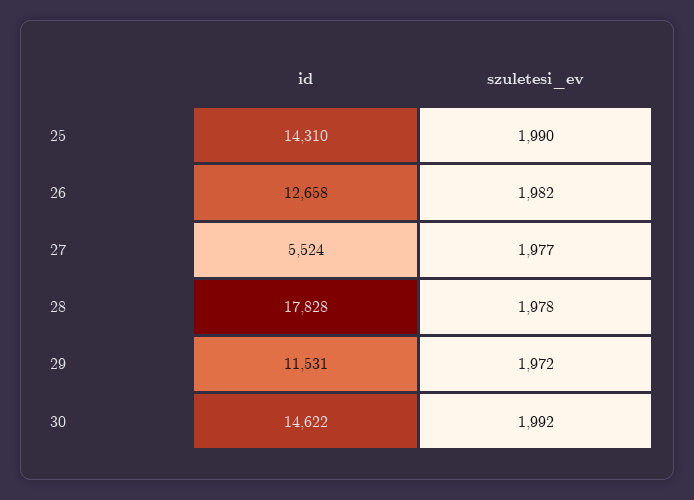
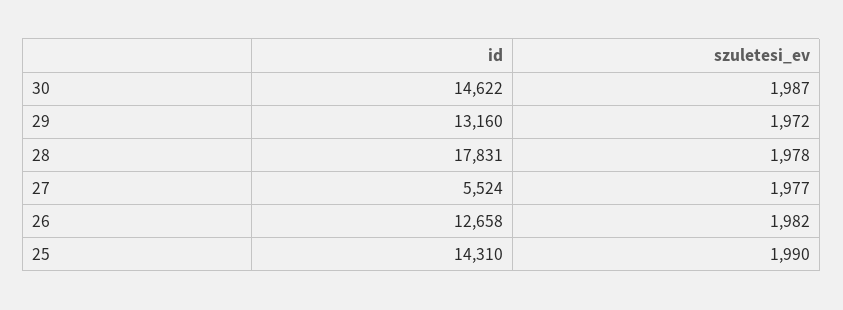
id, 28: 17828 -> 17831
id, 29: 11531 -> 13160
szuletesi_ev, 30: 1992 -> 1987

